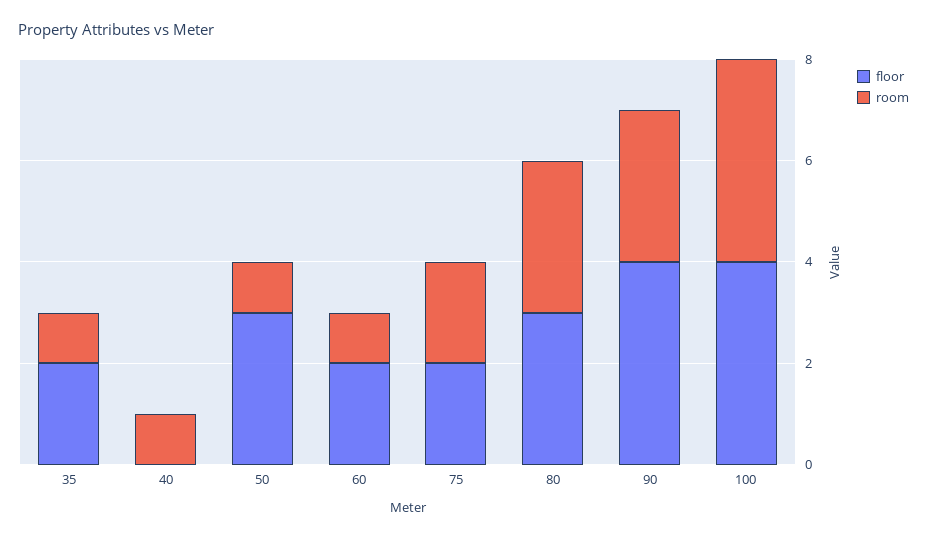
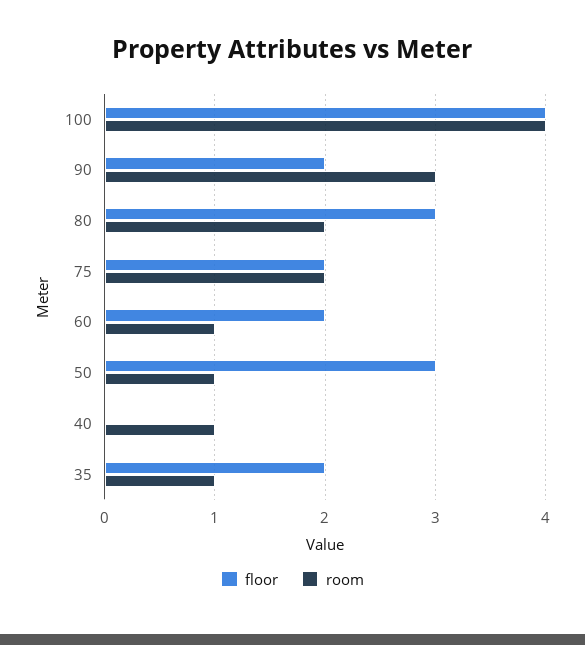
room, 80: 3 -> 2
floor, 90: 4 -> 2

